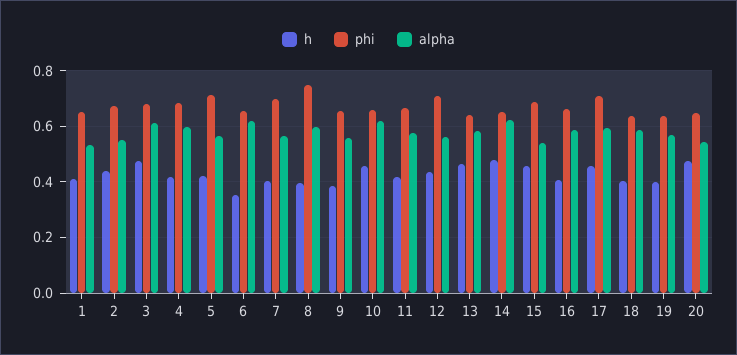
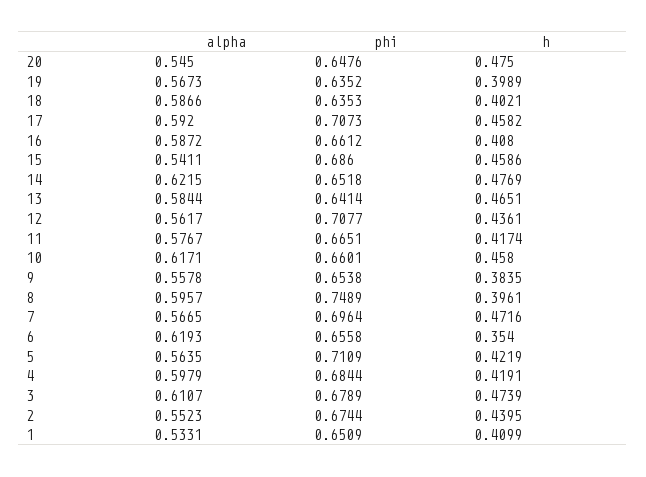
h, 7: 0.4 -> 0.4716

